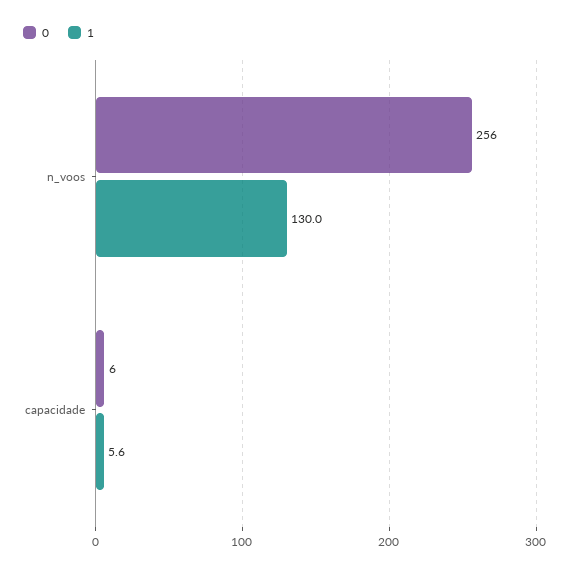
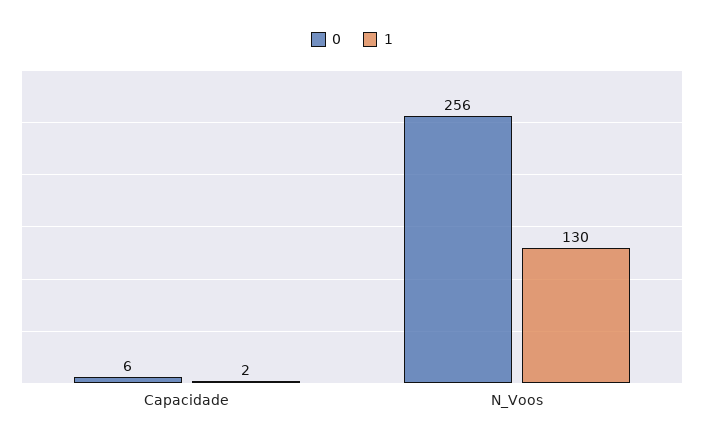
1, capacidade: 5.6 -> 2

